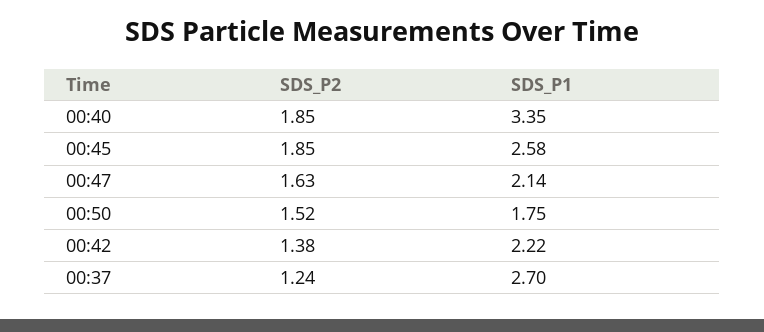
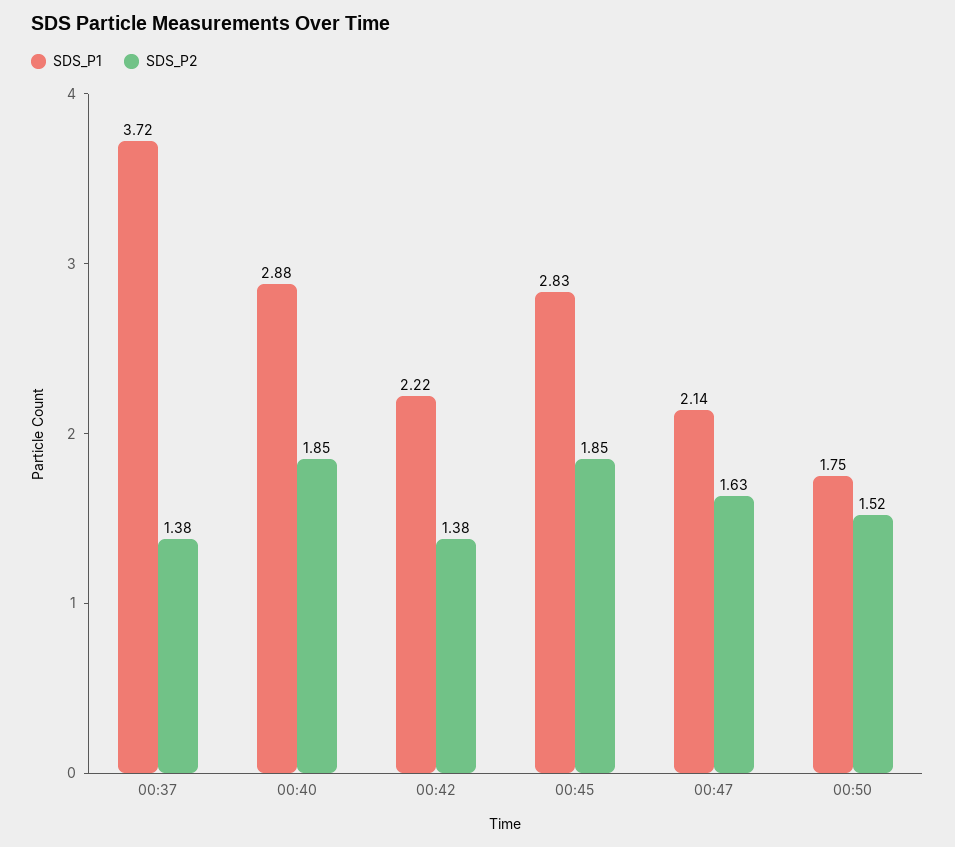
SDS_P1, 00:40: 3.35 -> 2.88
SDS_P1, 00:45: 2.58 -> 2.83
SDS_P2, 00:37: 1.24 -> 1.38
SDS_P1, 00:37: 2.7 -> 3.72

